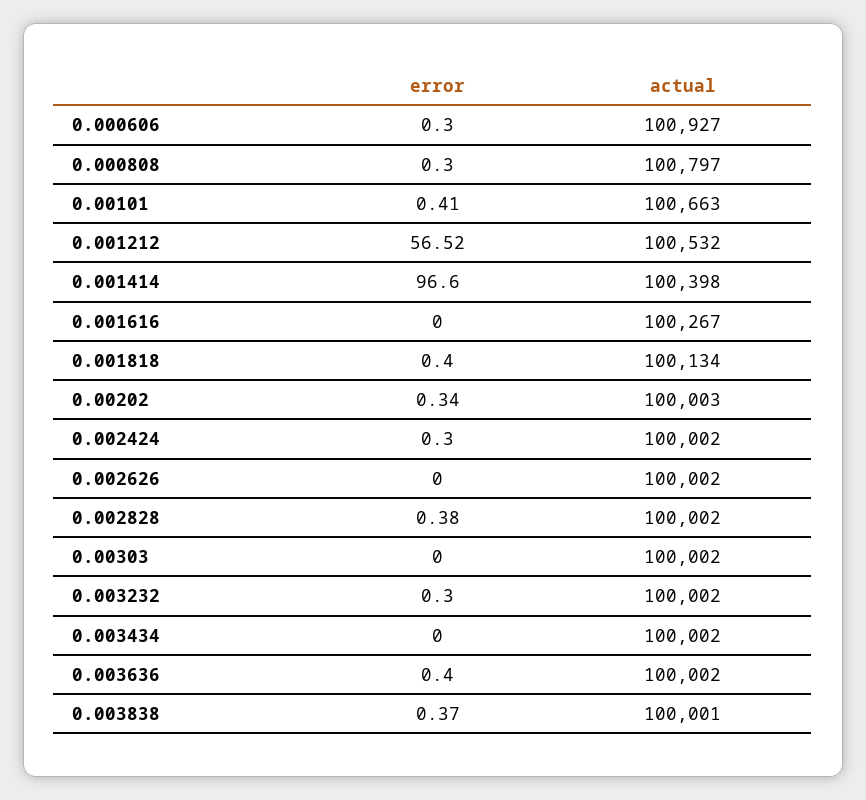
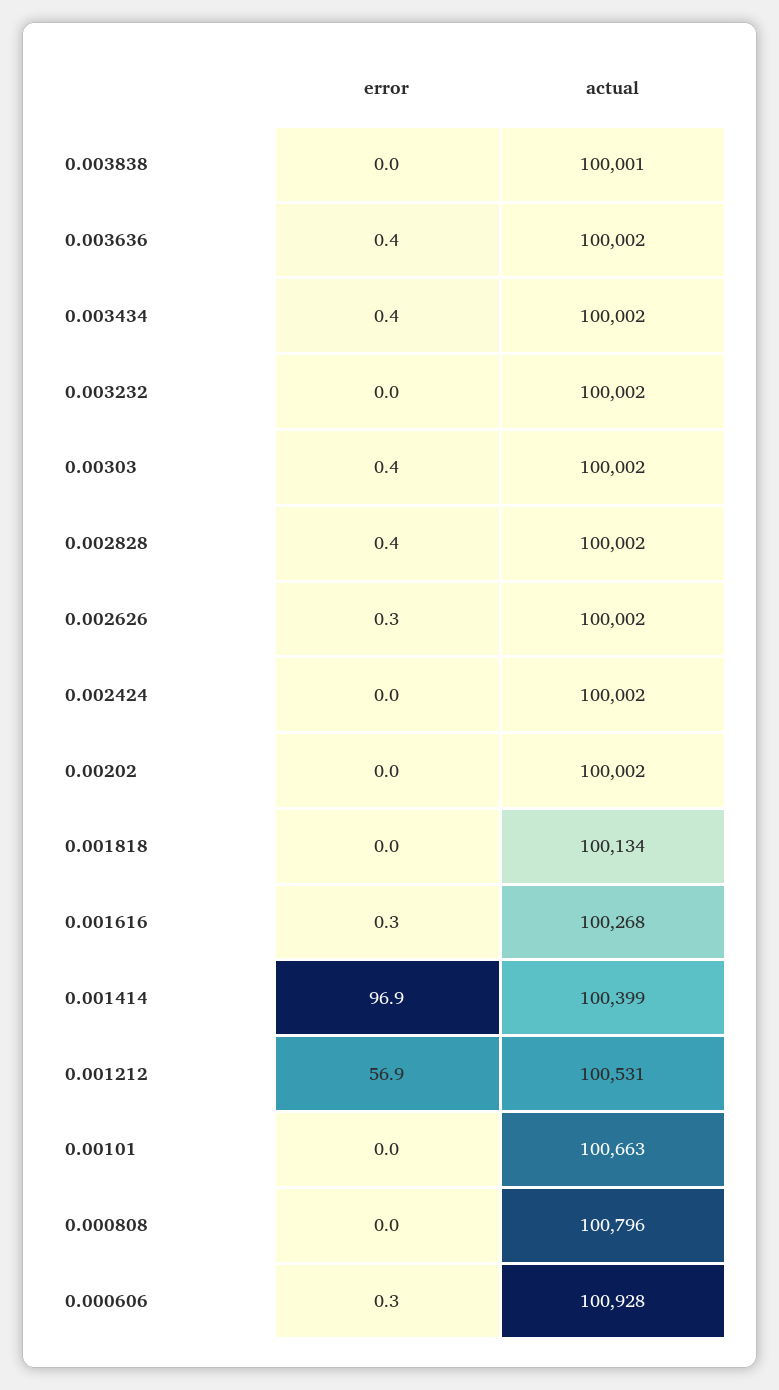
actual, 0.000606: 100927 -> 100928
error, 0.000808: 0.3 -> 0
actual, 0.000808: 100797 -> 100796
error, 0.00101: 0.41 -> 0
error, 0.001212: 56.52 -> 56.9
actual, 0.001212: 100532 -> 100531
error, 0.001414: 96.6 -> 96.9
actual, 0.001414: 100398 -> 100399
error, 0.001616: 0 -> 0.3
actual, 0.001616: 100267 -> 100268
error, 0.001818: 0.4 -> 0
error, 0.00202: 0.34 -> 0
actual, 0.00202: 100003 -> 100002
error, 0.002424: 0.3 -> 0
error, 0.002626: 0 -> 0.3
error, 0.00303: 0 -> 0.4
error, 0.003232: 0.3 -> 0
error, 0.003434: 0 -> 0.4
error, 0.003838: 0.37 -> 0

